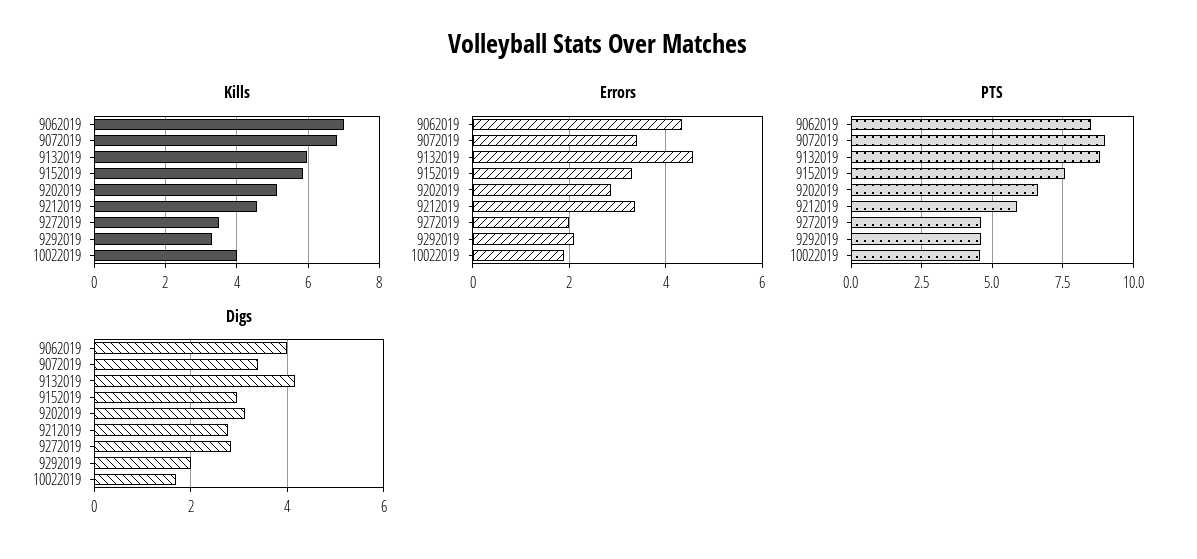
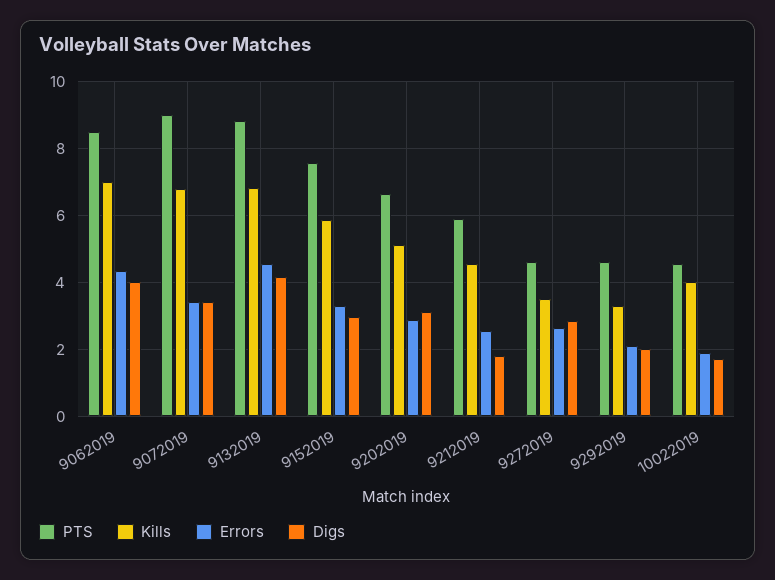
Kills, 9132019: 6 -> 6.8
Errors, 9212019: 3.4 -> 2.6
Errors, 9272019: 2 -> 2.6
Digs, 9212019: 2.8 -> 1.8

